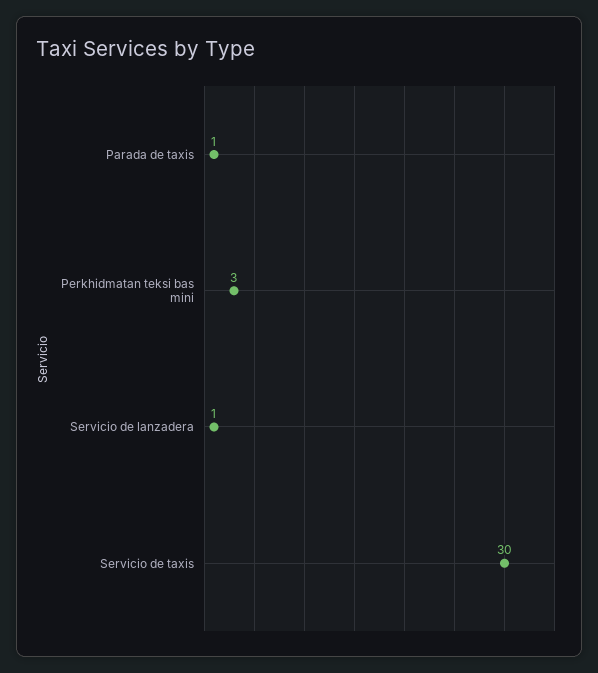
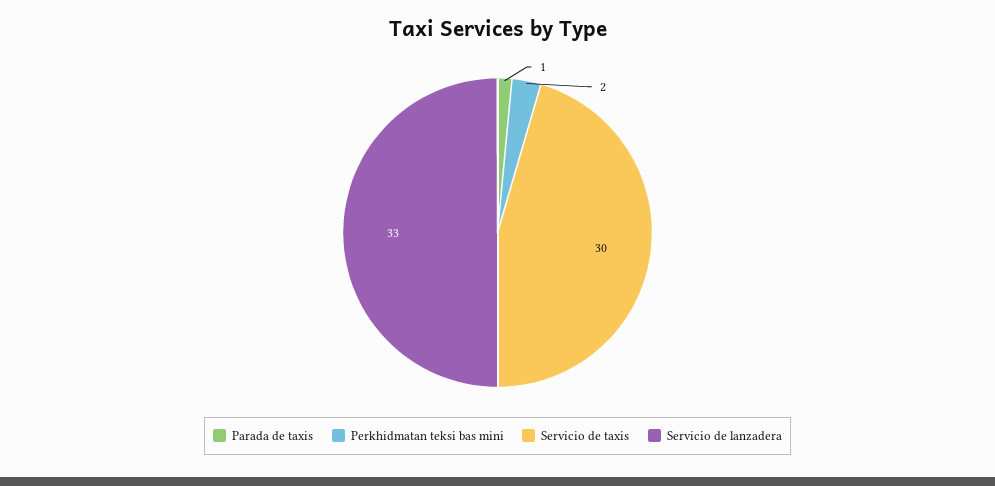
Perkhidmatan teksi bas mini: 3 -> 2
Servicio de lanzadera: 1 -> 33

